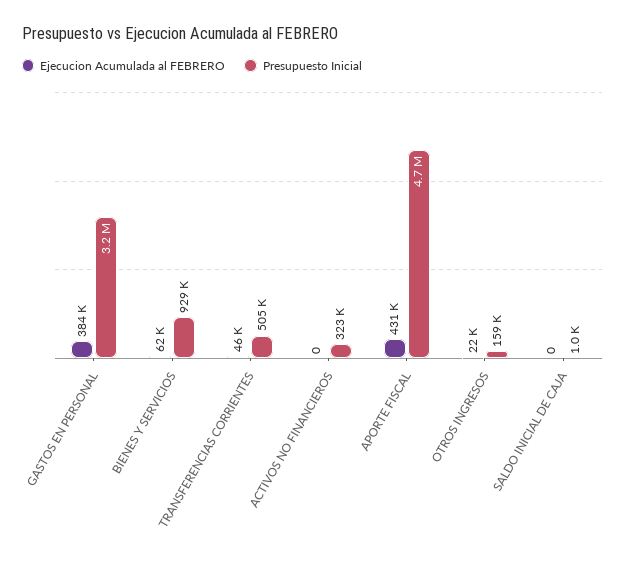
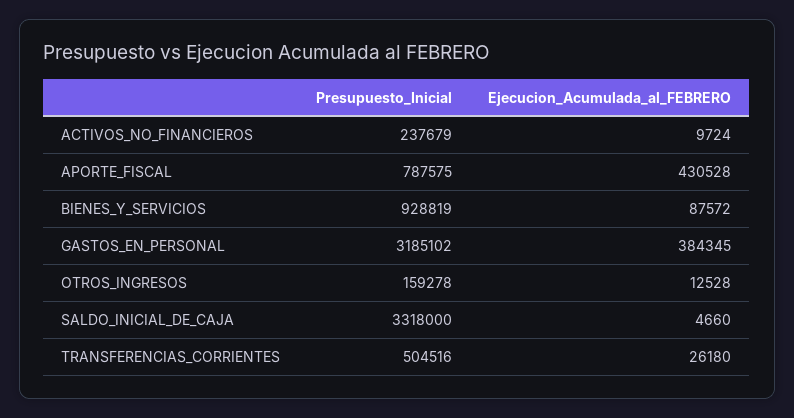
Ejecucion Acumulada al FEBRERO, BIENES Y SERVICIOS: 62000 -> 87572
Ejecucion Acumulada al FEBRERO, TRANSFERENCIAS CORRIENTES: 46000 -> 26180
Ejecucion Acumulada al FEBRERO, ACTIVOS NO FINANCIEROS: 0 -> 9724
Presupuesto Inicial, ACTIVOS NO FINANCIEROS: 323000 -> 237679
Presupuesto Inicial, APORTE FISCAL: 4700000 -> 787575
Ejecucion Acumulada al FEBRERO, OTROS INGRESOS: 22000 -> 12528
Ejecucion Acumulada al FEBRERO, SALDO INICIAL DE CAJA: 0 -> 4660
Presupuesto Inicial, SALDO INICIAL DE CAJA: 1000 -> 3318000

